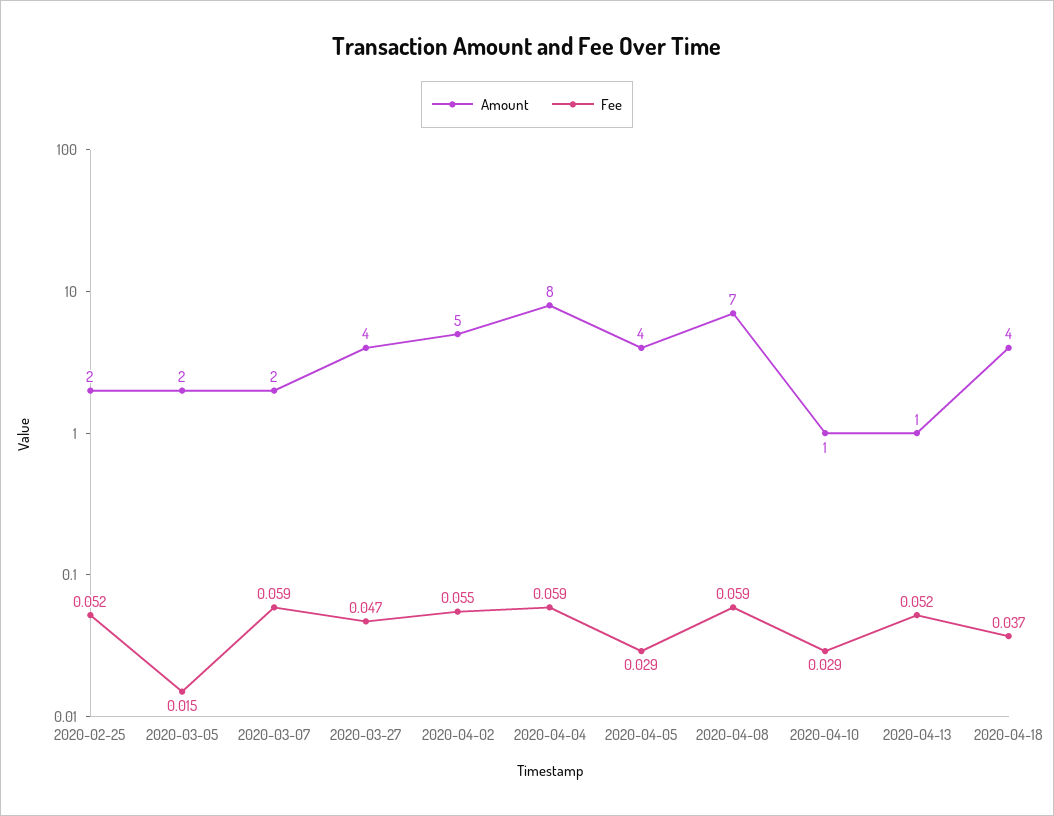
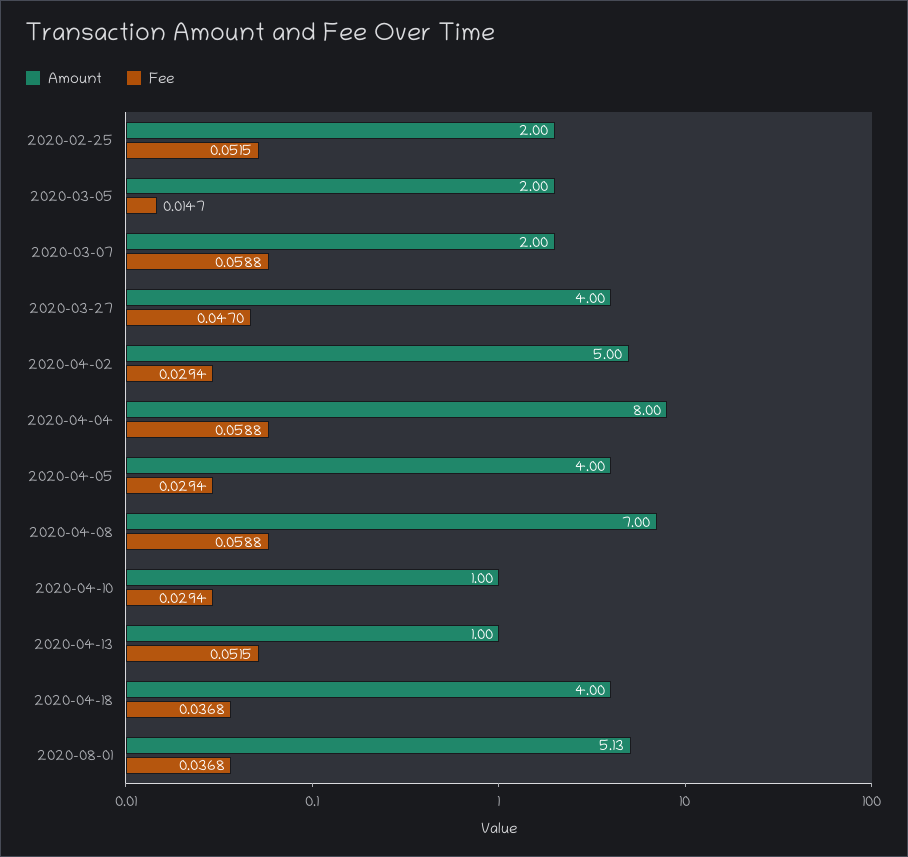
Fee, 2020-04-02: 0.055 -> 0.0294
Amount, 2020-08-01: none -> 5.13
Fee, 2020-08-01: none -> 0.0368

